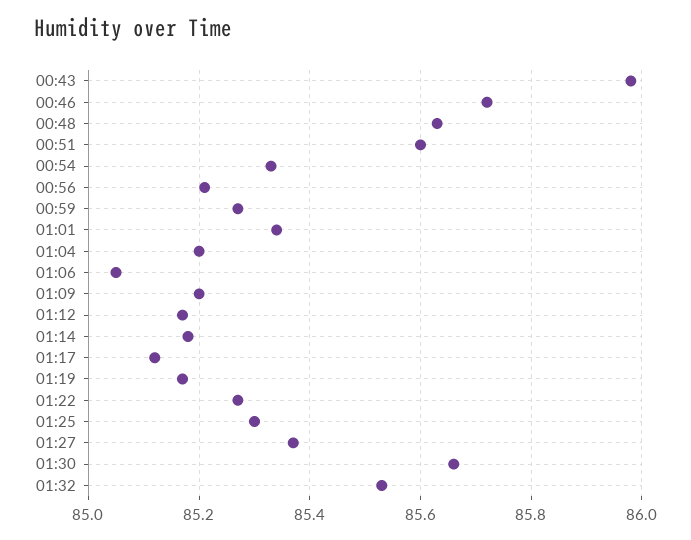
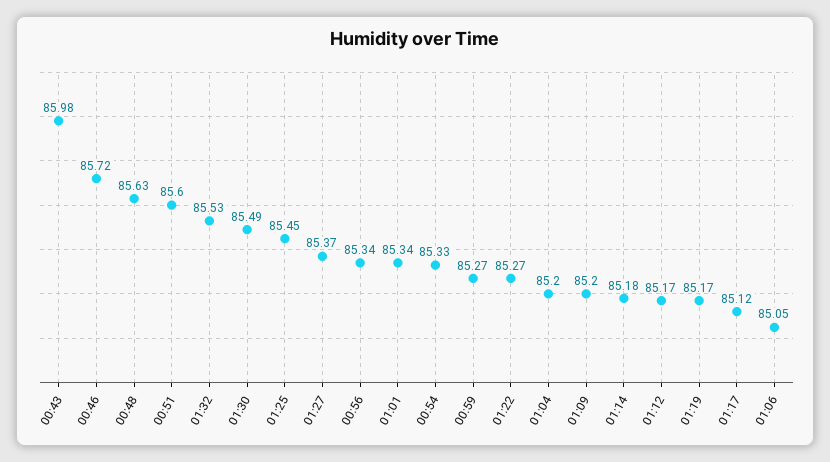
00:56: 85.2 -> 85.34
01:25: 85.3 -> 85.45
01:30: 85.65 -> 85.49

